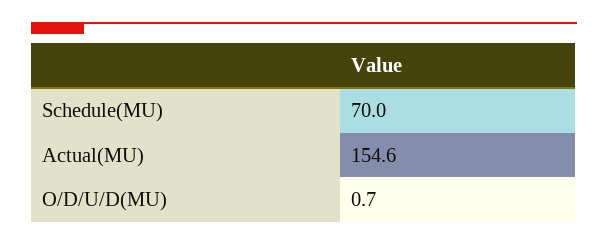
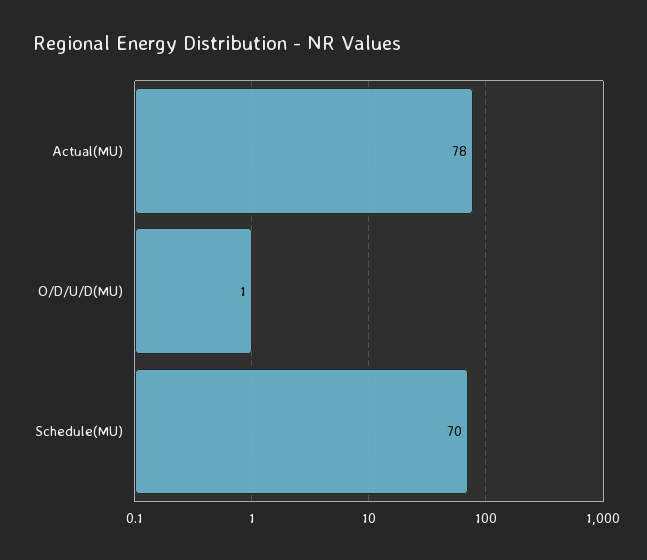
Actual(MU): 154.6 -> 78

